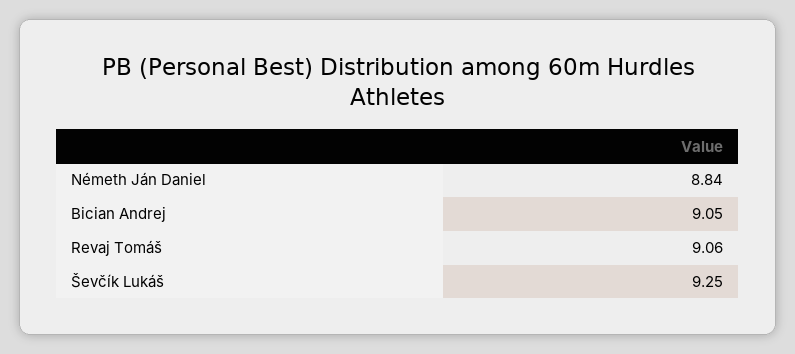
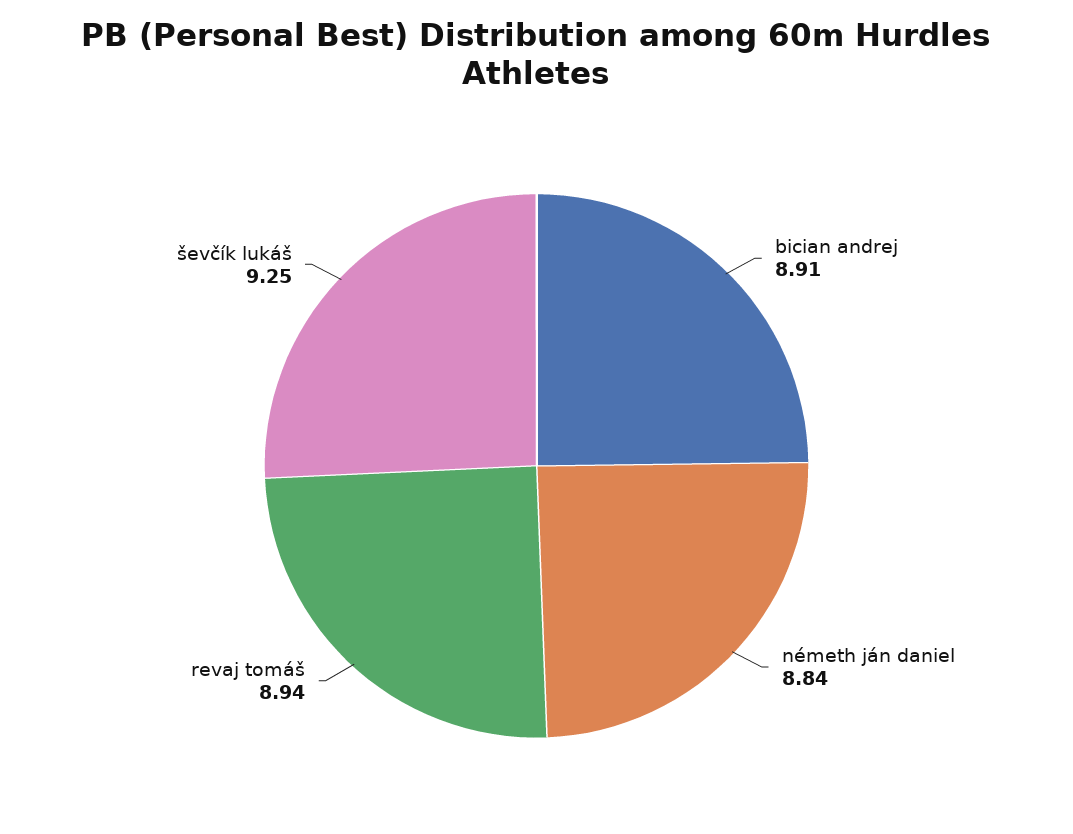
Bician Andrej: 9.05 -> 8.91
Revaj Tomáš: 9.06 -> 8.94

